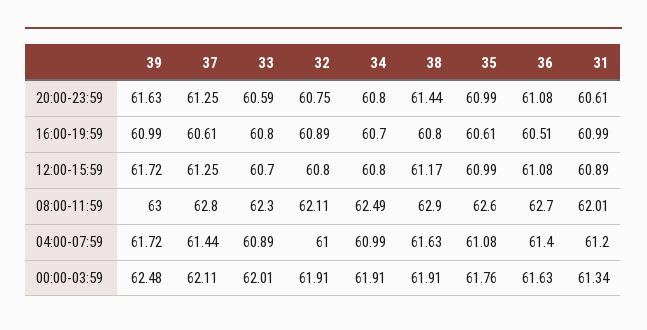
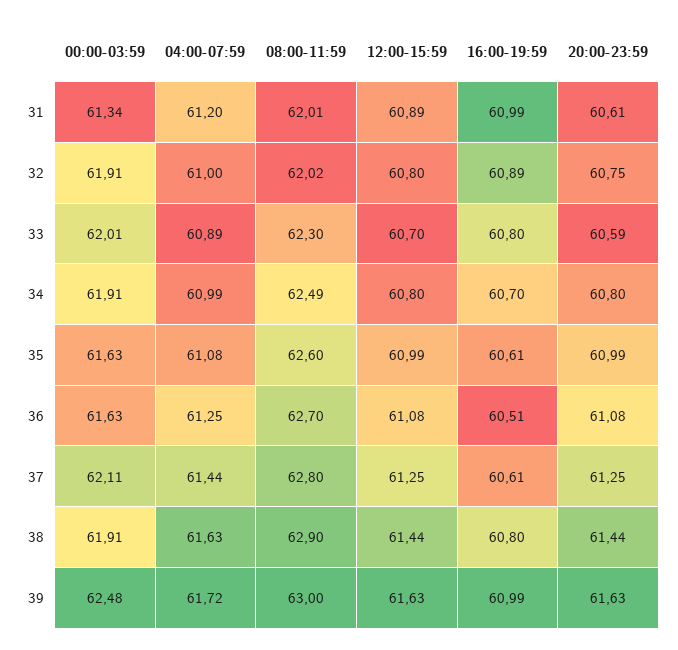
39, 12:00-15:59: 61.72 -> 61.63
38, 12:00-15:59: 61.17 -> 61.44
32, 08:00-11:59: 62.11 -> 62.02
36, 04:00-07:59: 61.4 -> 61.25
35, 00:00-03:59: 61.76 -> 61.63

